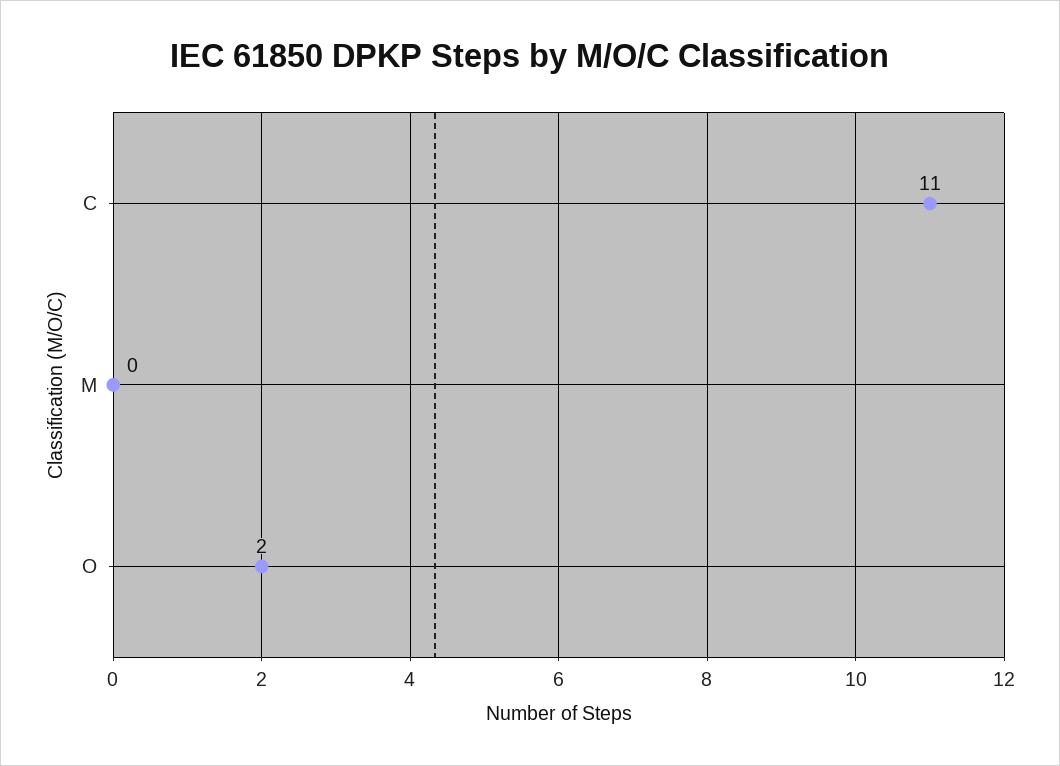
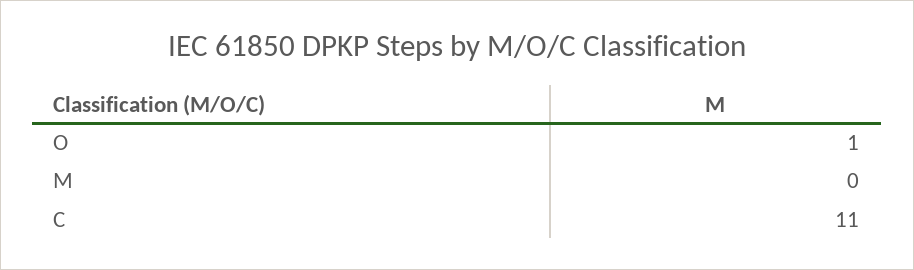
O: 2 -> 1

